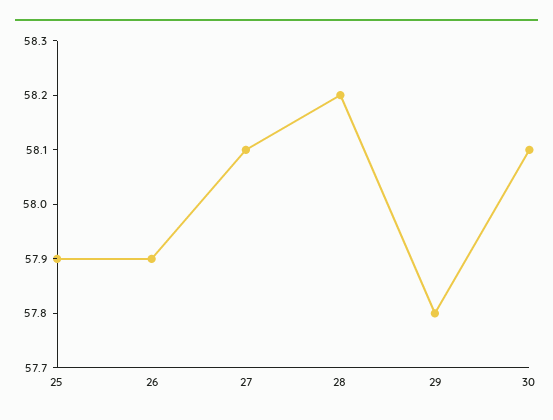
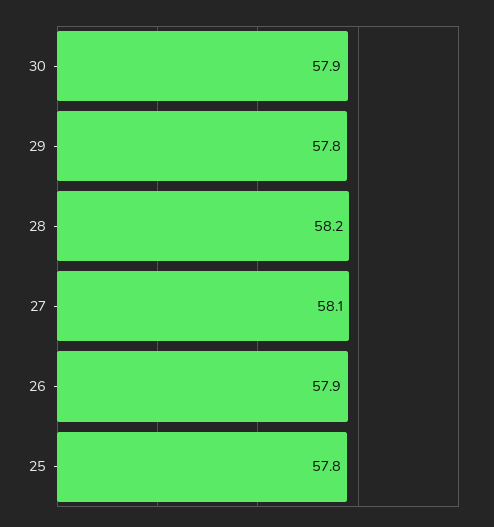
25: 57.9 -> 57.8
30: 58.1 -> 57.9

